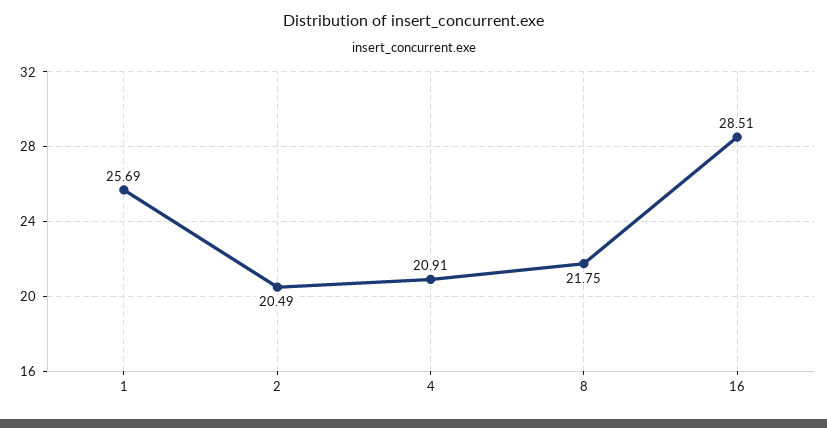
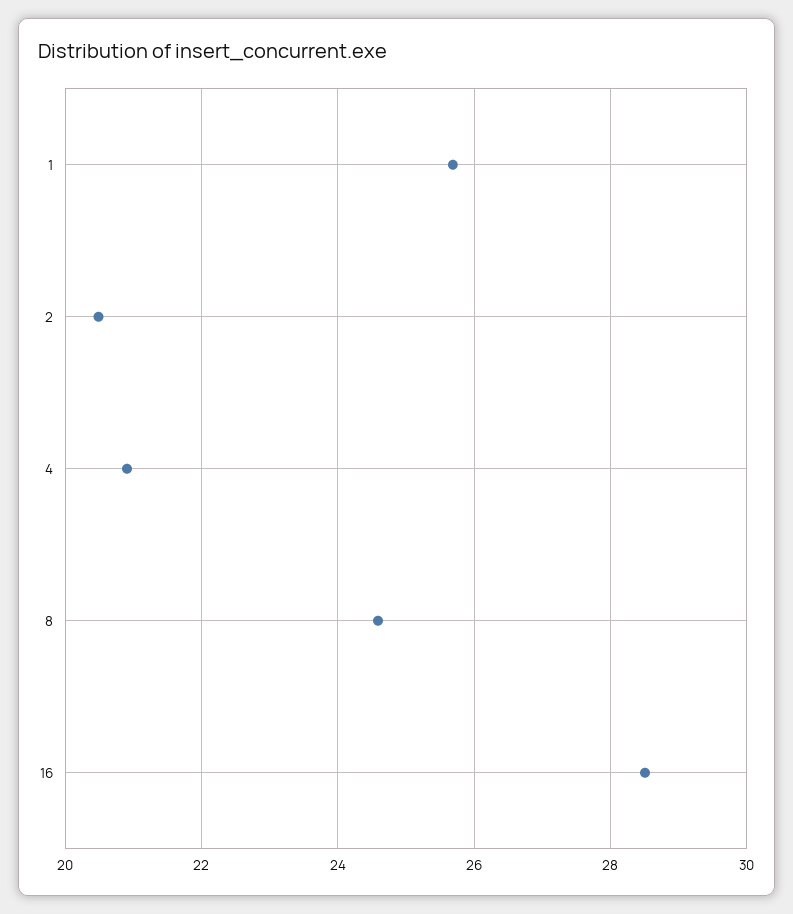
8: 21.75 -> 24.6

